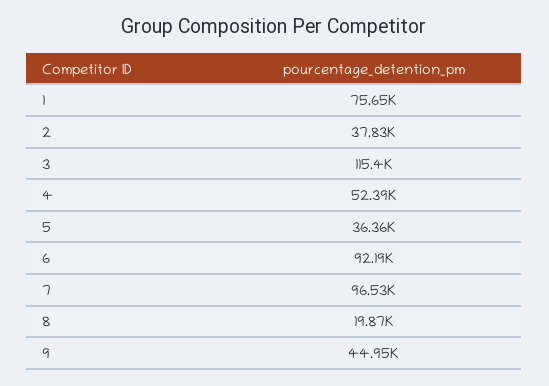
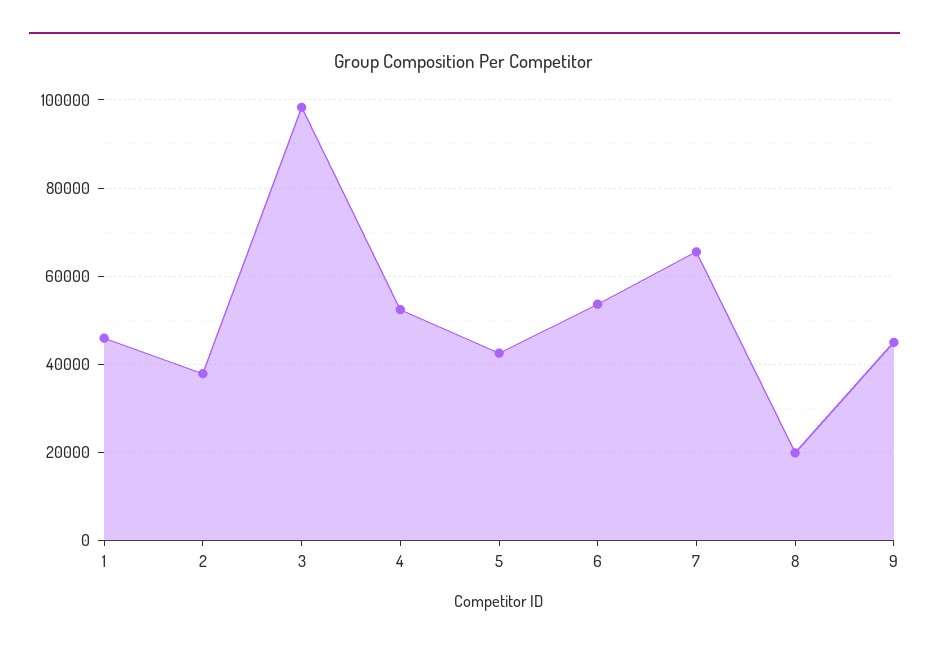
1: 75650 -> 46000
3: 115400 -> 98000
5: 36360 -> 42000
6: 92190 -> 54000
7: 96530 -> 66000

